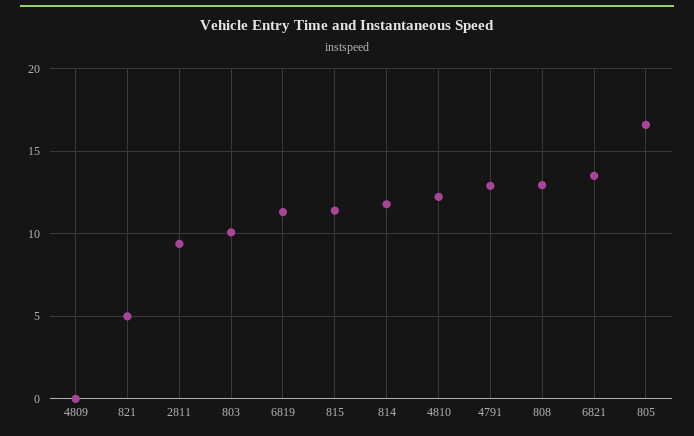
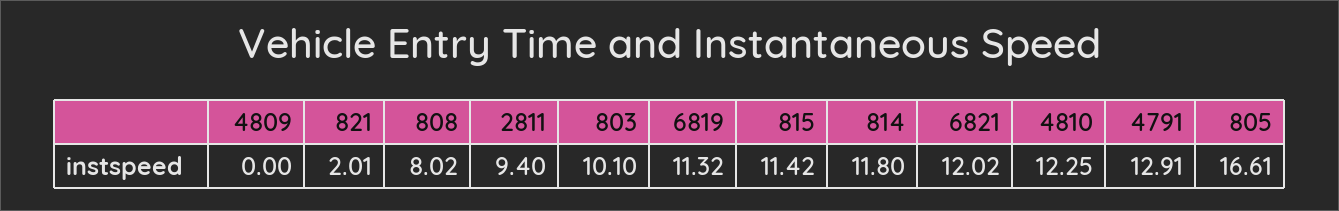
821: 5 -> 2.01
808: 13 -> 8.02
6821: 13.5 -> 12.02

